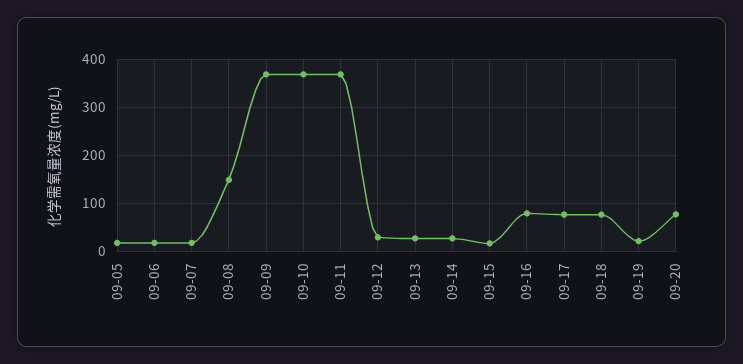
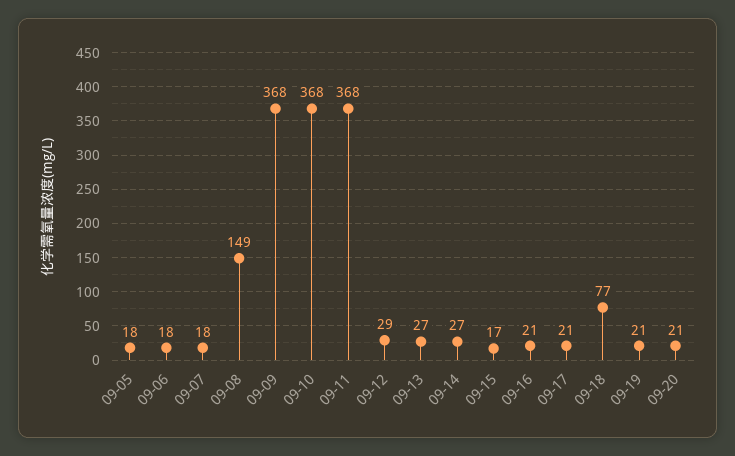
09-16: 80 -> 21
09-17: 80 -> 21
09-20: 80 -> 21

